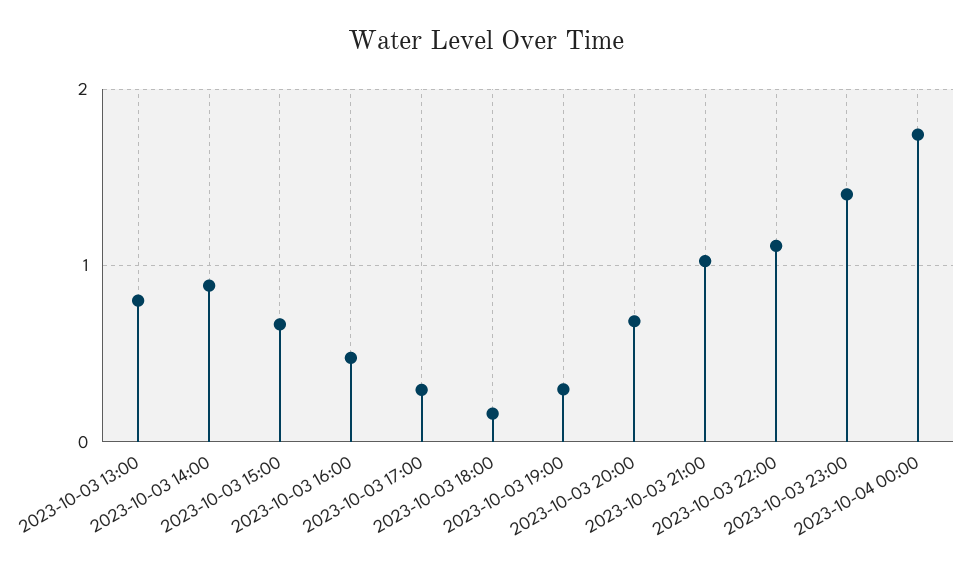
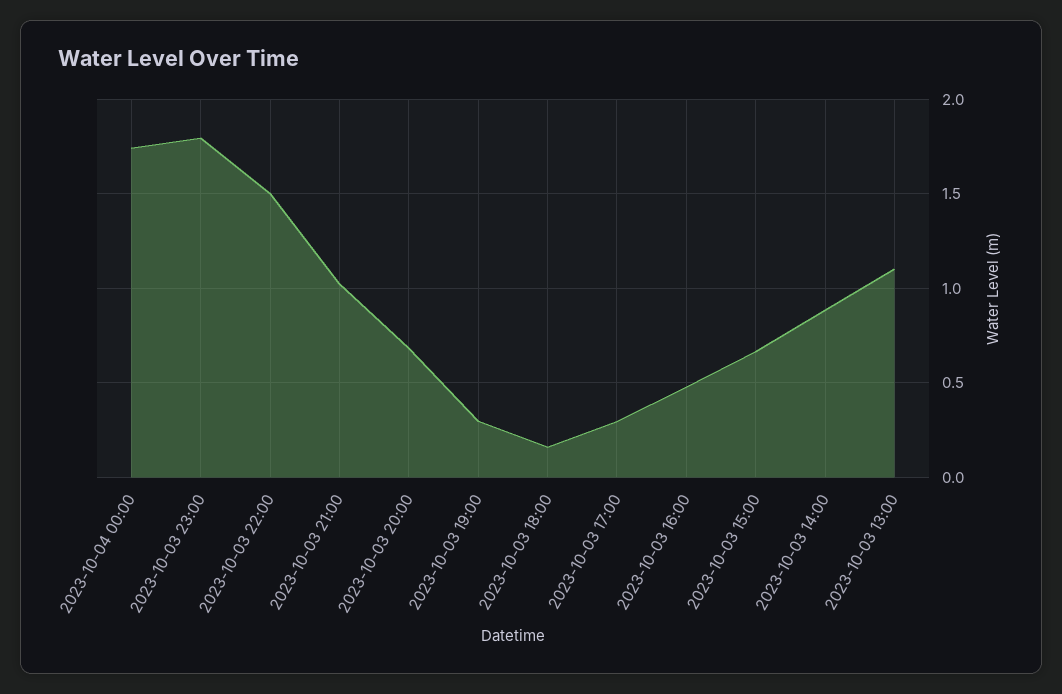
2023-10-03 13:00: 0.8 -> 1.1
2023-10-03 22:00: 1.1 -> 1.5
2023-10-03 23:00: 1.4 -> 1.8

